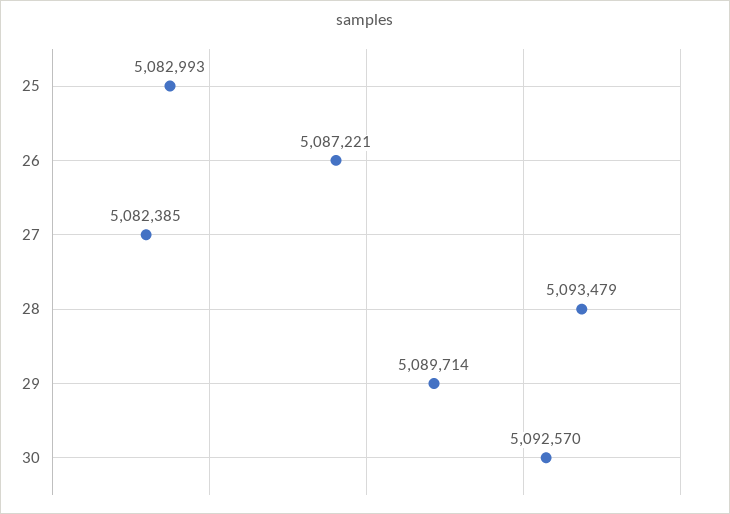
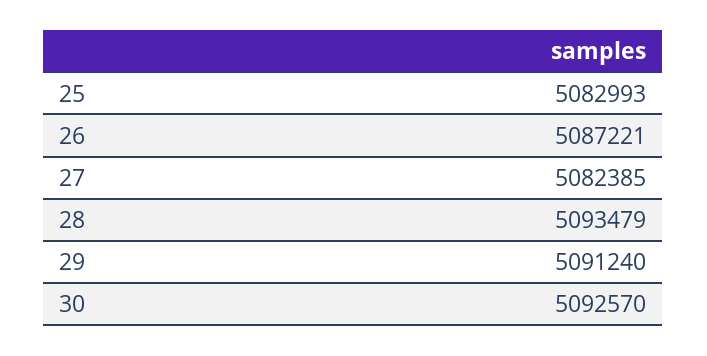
29: 5089714 -> 5091240

